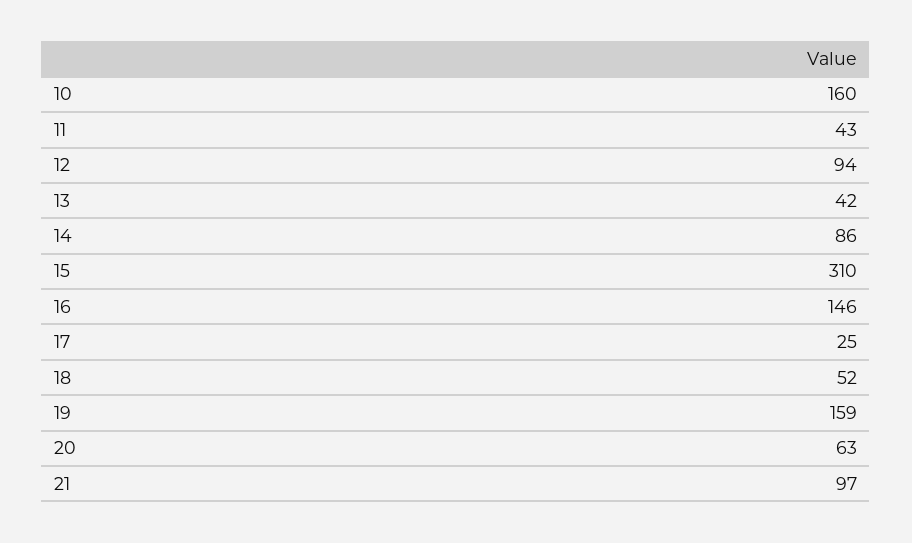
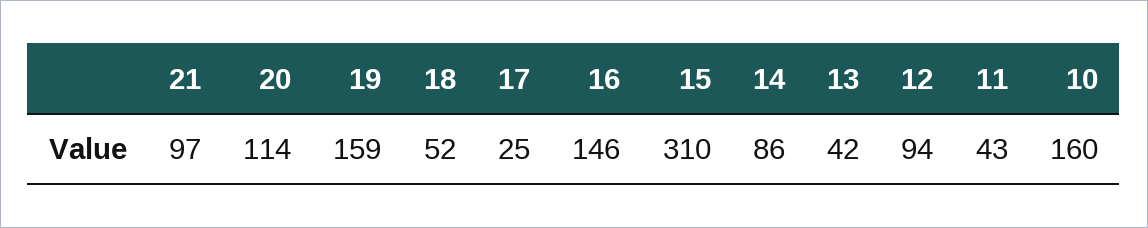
20: 63 -> 114

